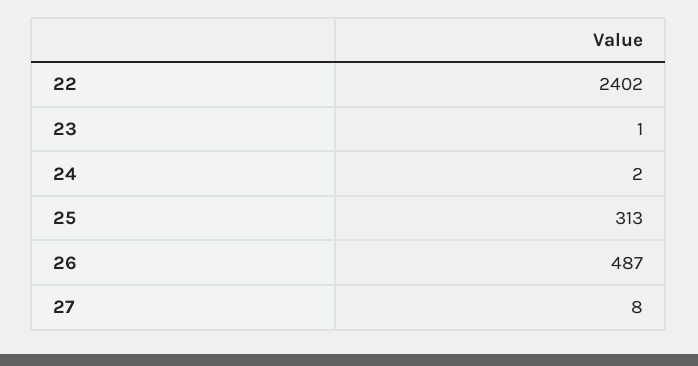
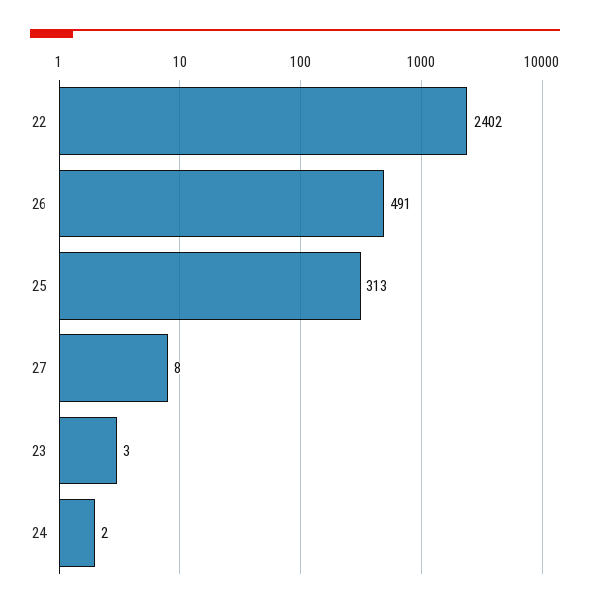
23: 1 -> 3
26: 487 -> 491

